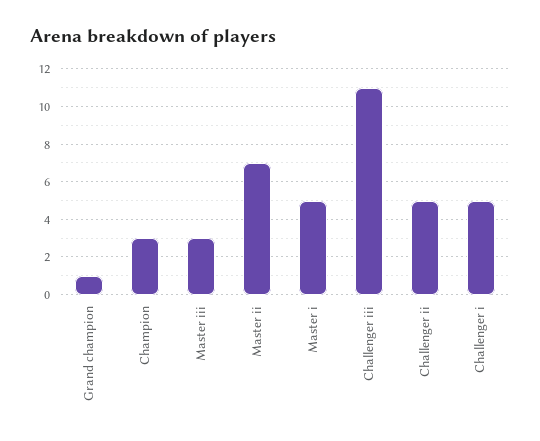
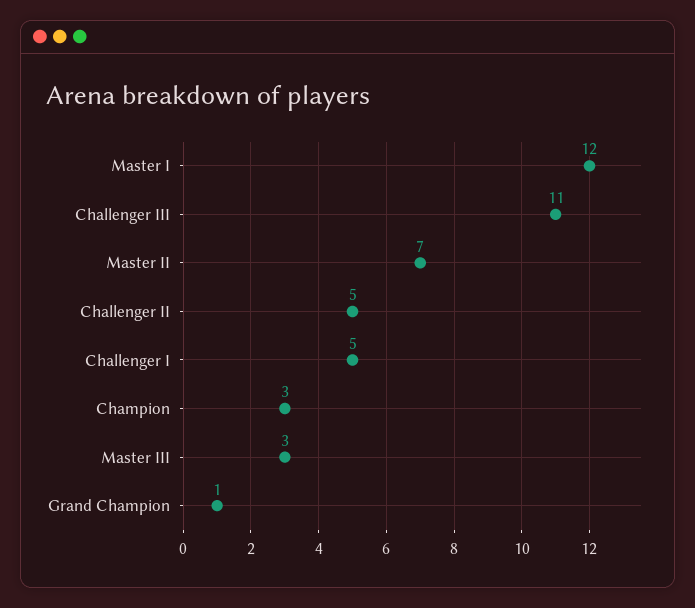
Master i: 5 -> 12

